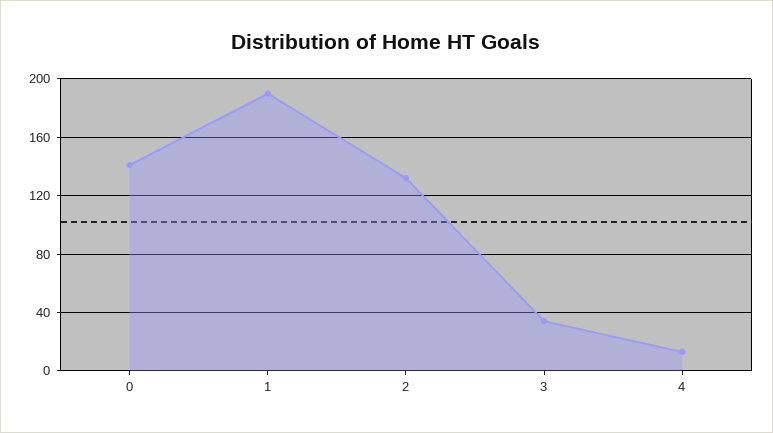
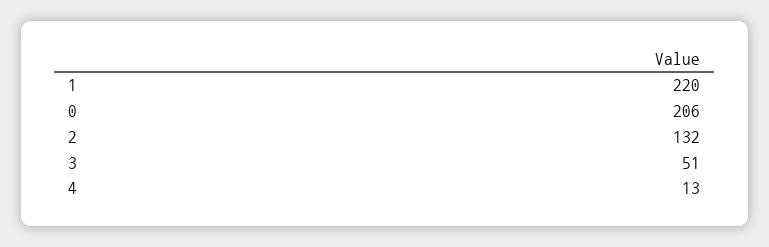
0: 140 -> 206
1: 190 -> 220
3: 35 -> 51

